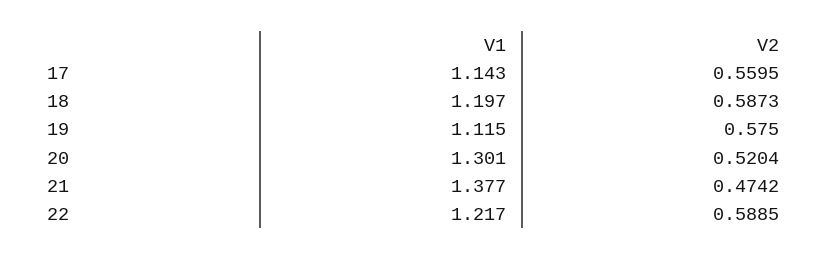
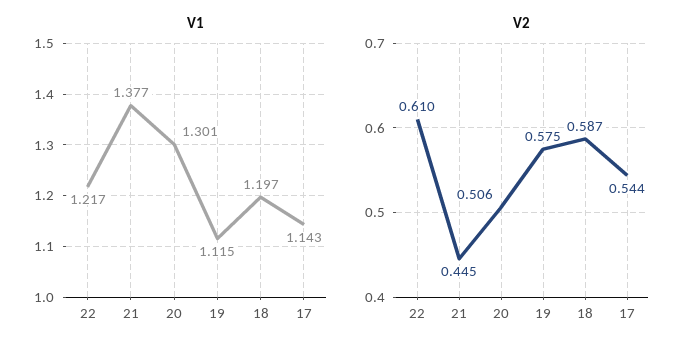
V2, 17: 0.5595 -> 0.544
V2, 20: 0.5204 -> 0.506
V2, 21: 0.4742 -> 0.445
V2, 22: 0.5885 -> 0.61

